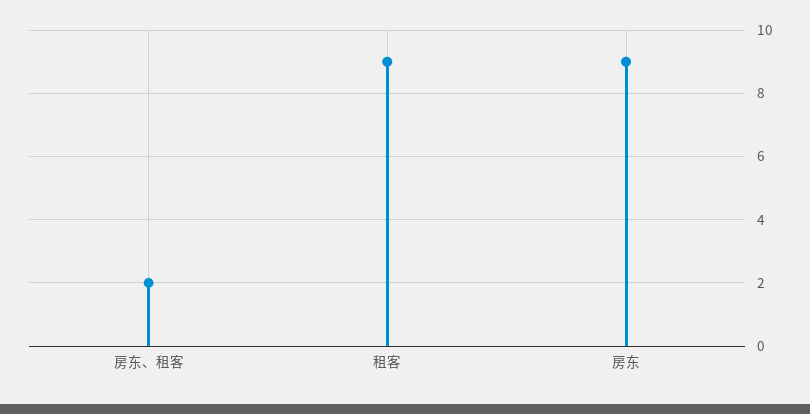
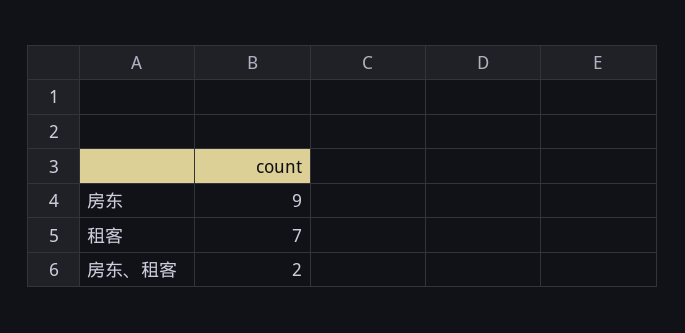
租客: 9 -> 7

